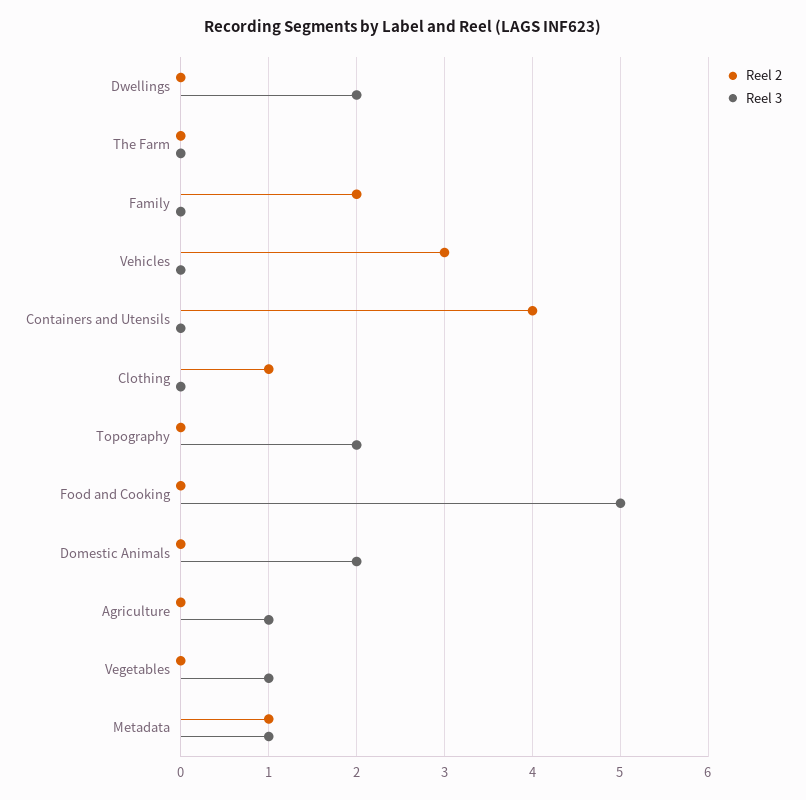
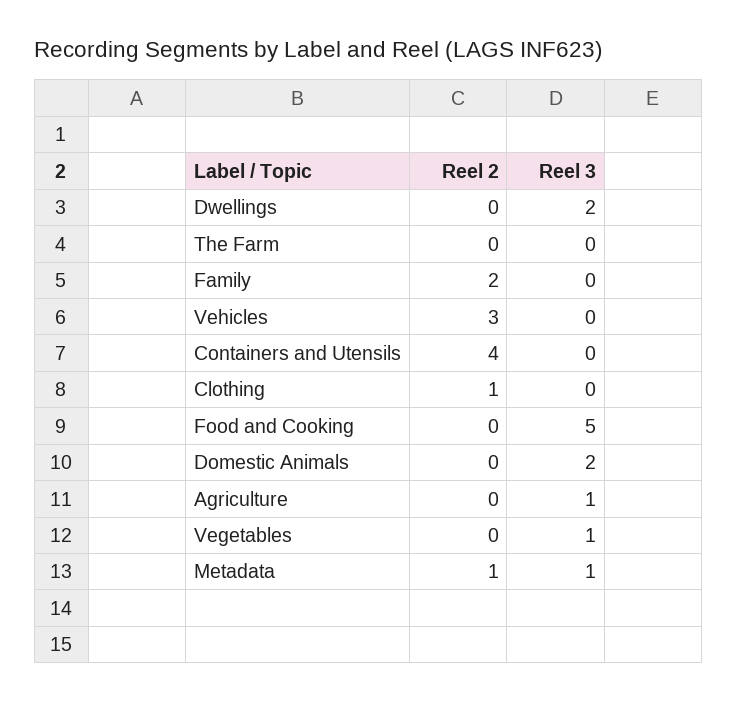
Reel 2, Topography: 0 -> none
Reel 3, Topography: 2 -> none

